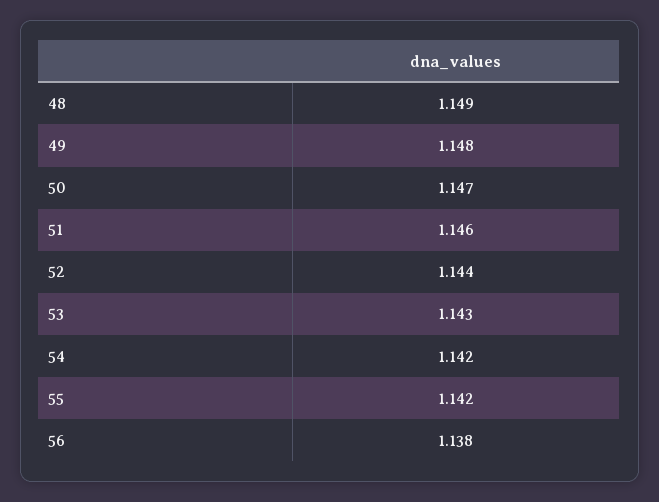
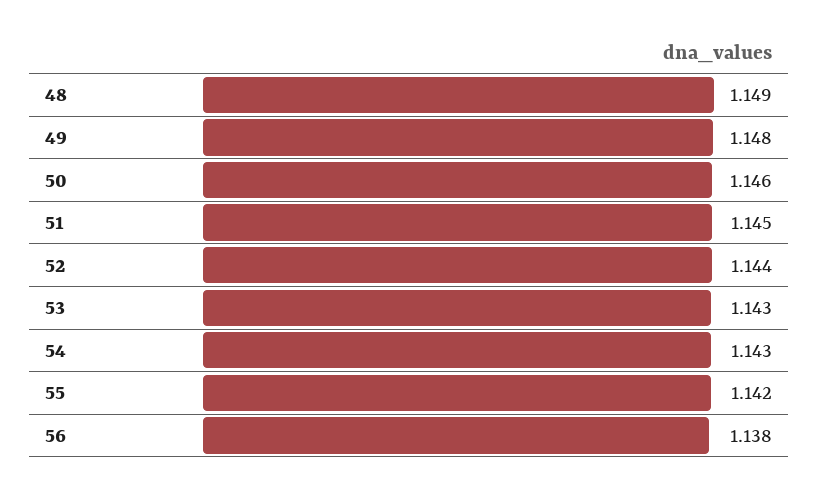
50: 1.147 -> 1.146
51: 1.146 -> 1.145
54: 1.142 -> 1.143

